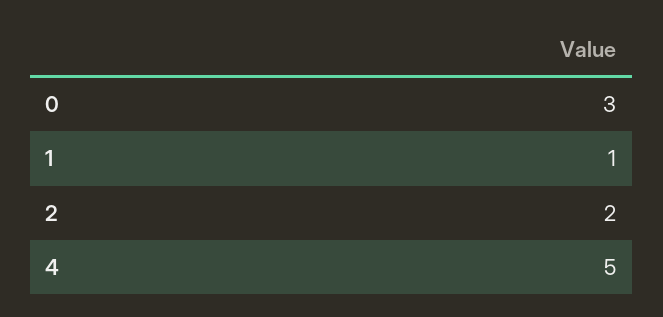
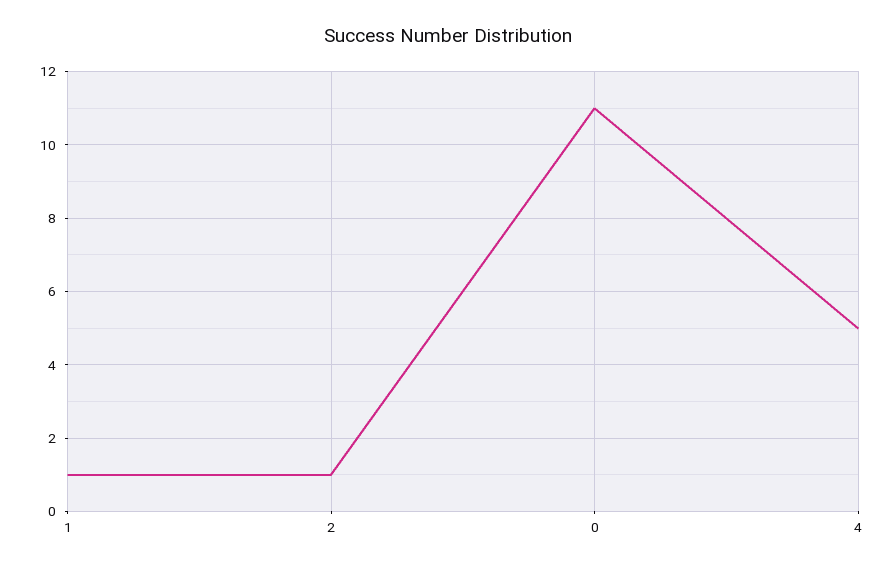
0: 3 -> 11
2: 2 -> 1

